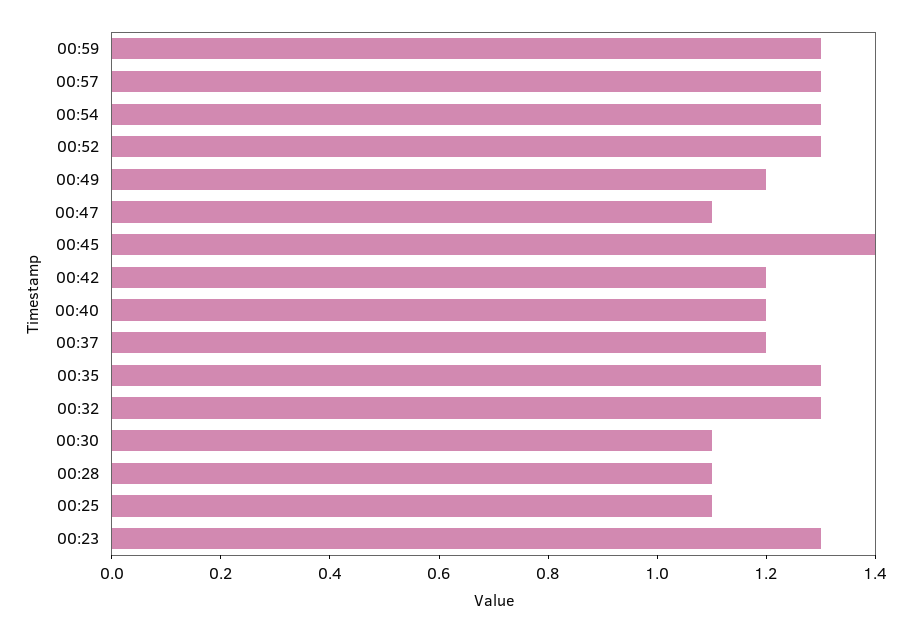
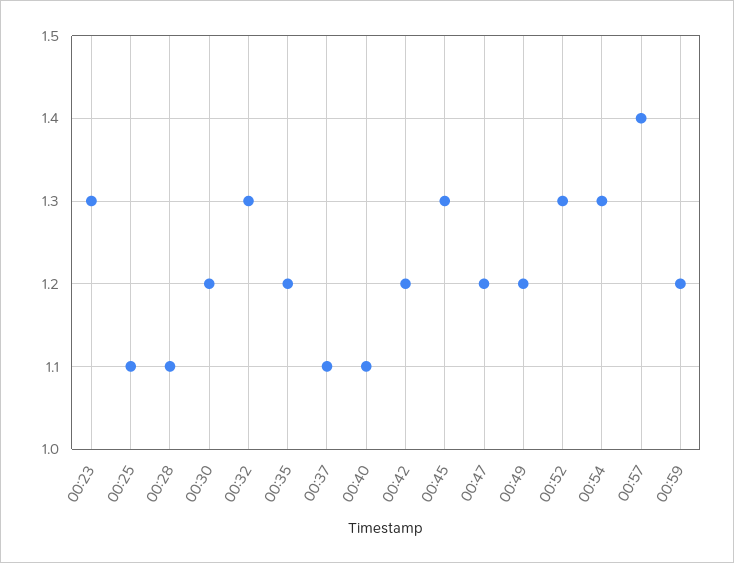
00:59: 1.3 -> 1.2
00:57: 1.3 -> 1.4
00:47: 1.1 -> 1.2
00:45: 1.4 -> 1.3
00:40: 1.2 -> 1.1
00:37: 1.2 -> 1.1
00:35: 1.3 -> 1.2
00:30: 1.1 -> 1.2

